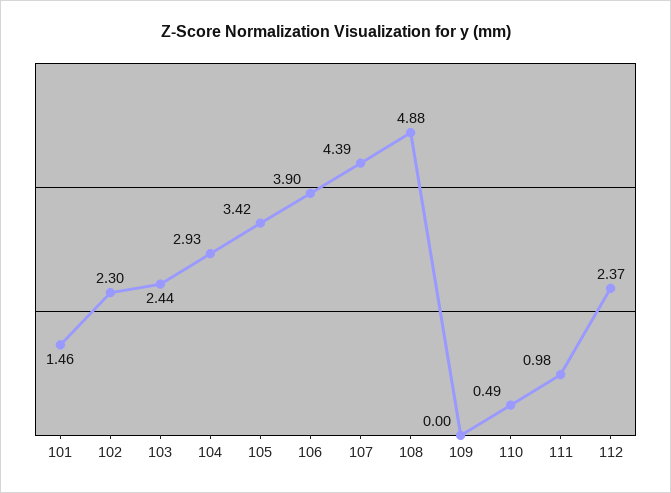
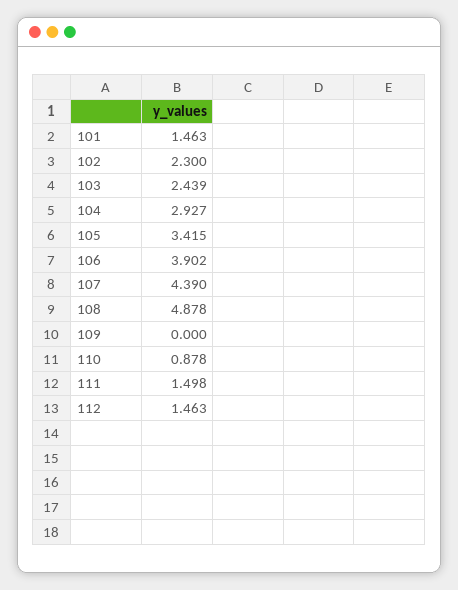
110: 0.49 -> 0.878
111: 0.98 -> 1.498
112: 2.37 -> 1.463

